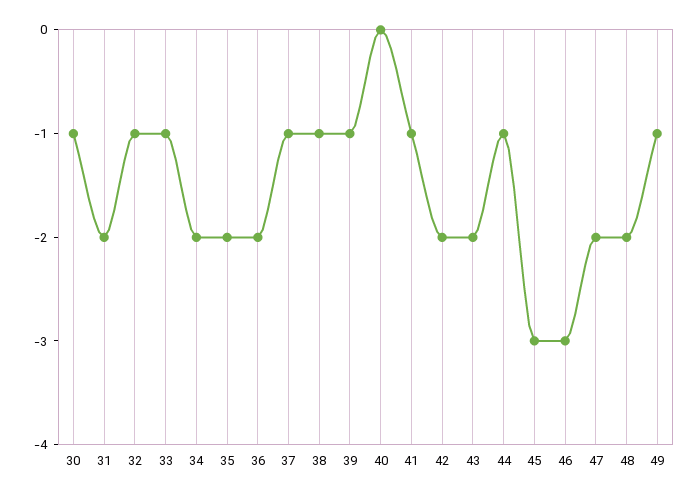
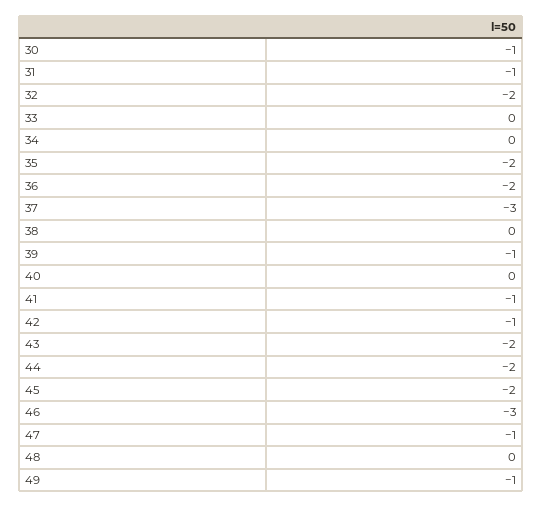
31: -2 -> -1
32: -1 -> -2
33: -1 -> 0
34: -2 -> 0
37: -1 -> -3
38: -1 -> 0
42: -2 -> -1
44: -1 -> -2
45: -3 -> -2
47: -2 -> -1
48: -2 -> 0

